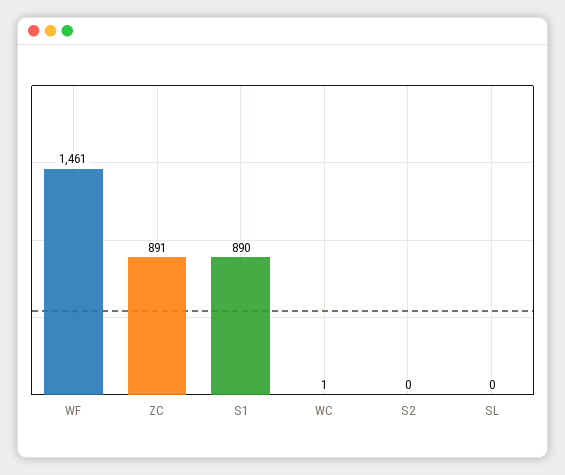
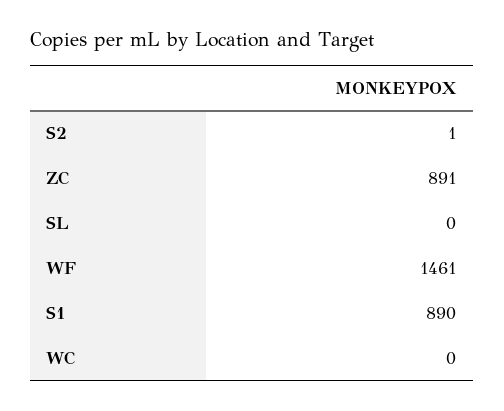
WC: 1 -> 0
S2: 0 -> 1

